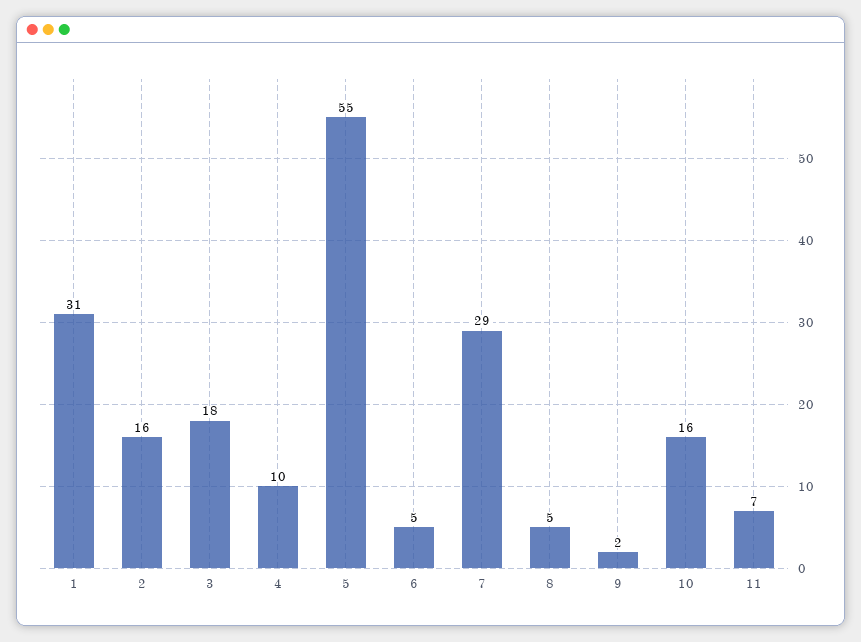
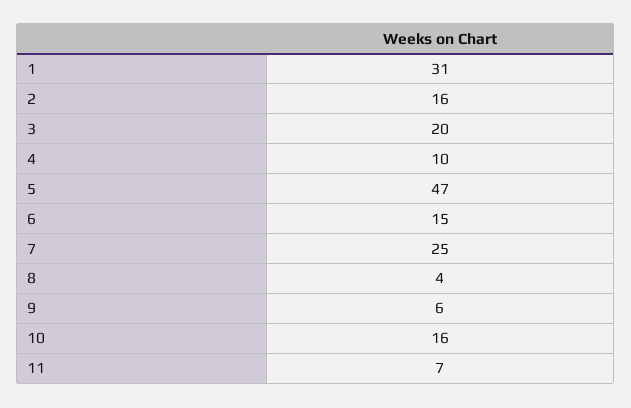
3: 18 -> 20
5: 55 -> 47
6: 5 -> 15
7: 29 -> 25
8: 5 -> 4
9: 2 -> 6

